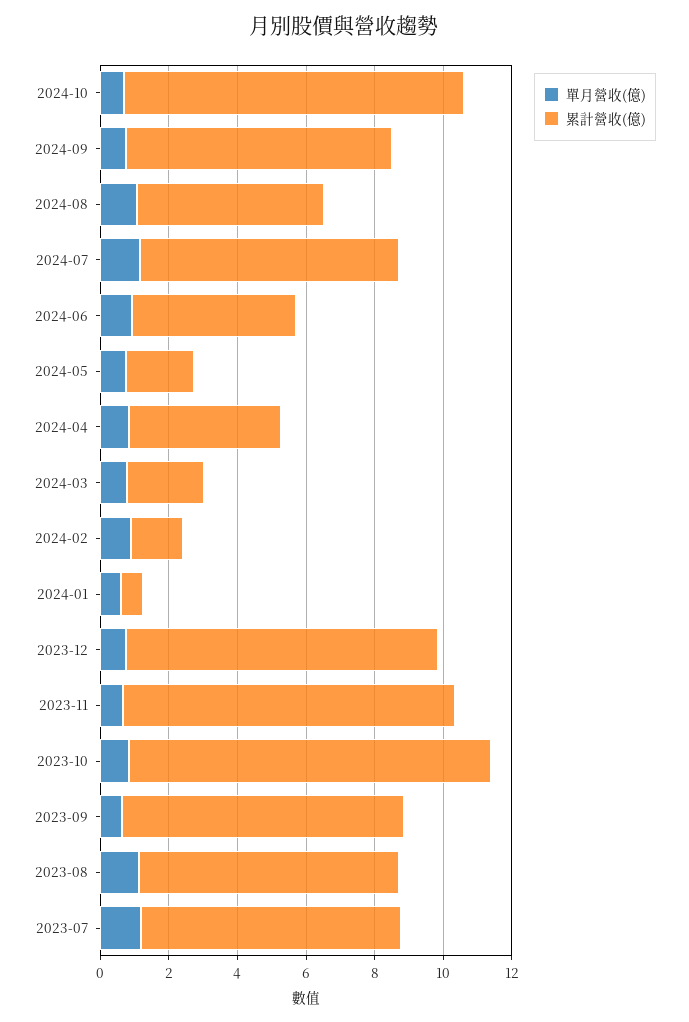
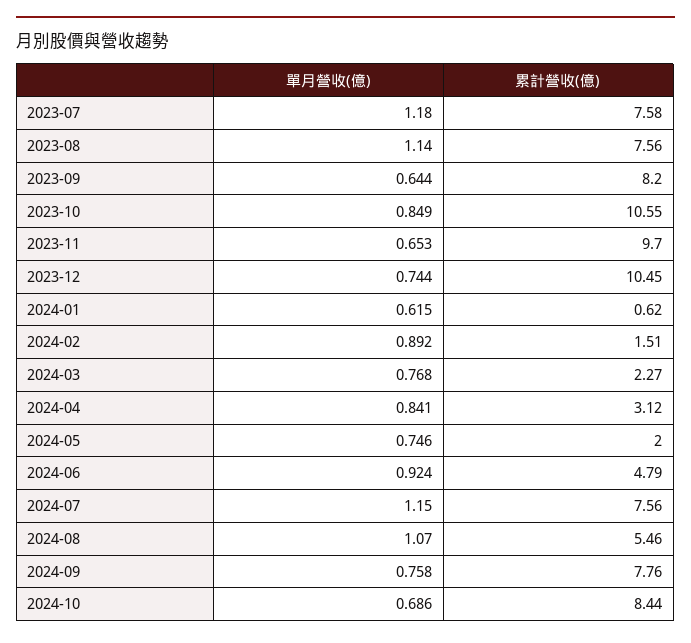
累計營收(億), 2024-10: 10 -> 8.44
累計營收(億), 2024-04: 4.5 -> 3.12
累計營收(億), 2023-12: 9 -> 10.45

